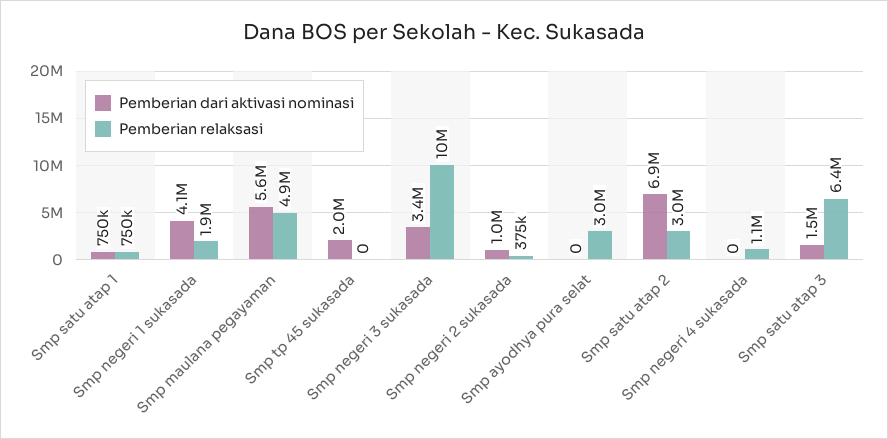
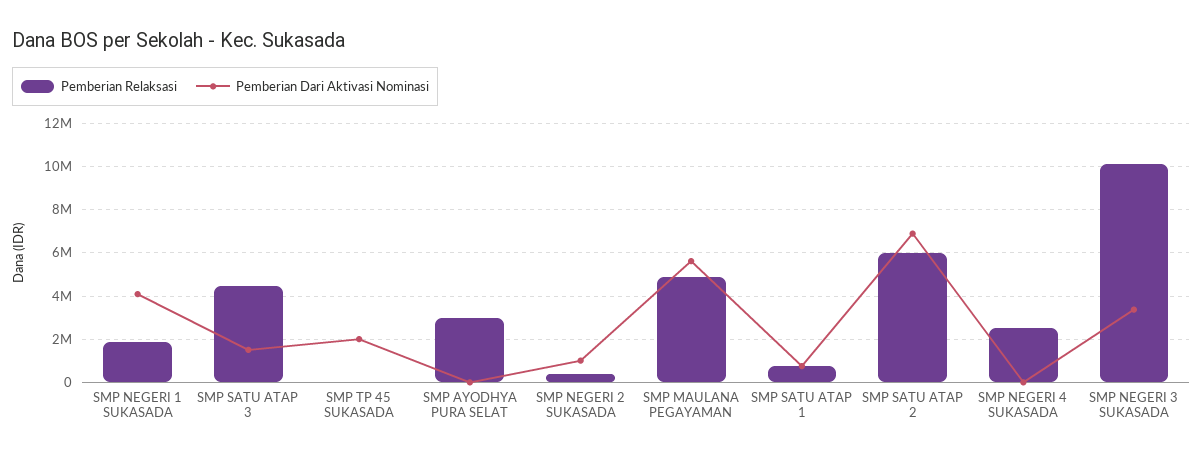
Pemberian relaksasi, Smp satu atap 2: 3000000 -> 6000000
Pemberian relaksasi, Smp negeri 4 sukasada: 1100000 -> 2500000
Pemberian relaksasi, Smp satu atap 3: 6400000 -> 4500000

